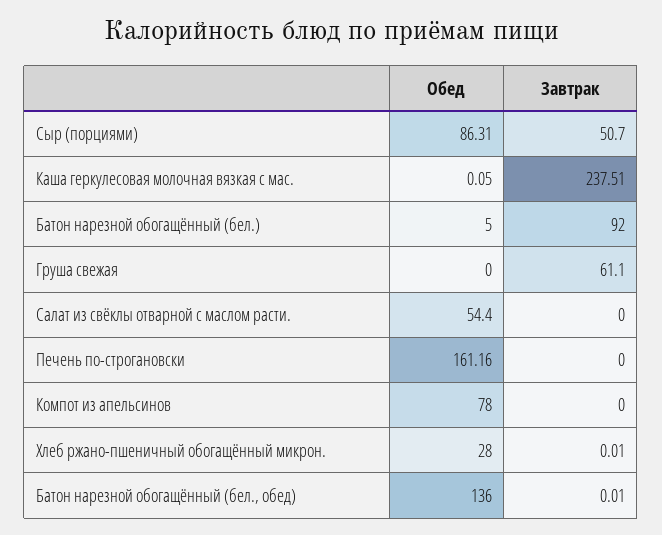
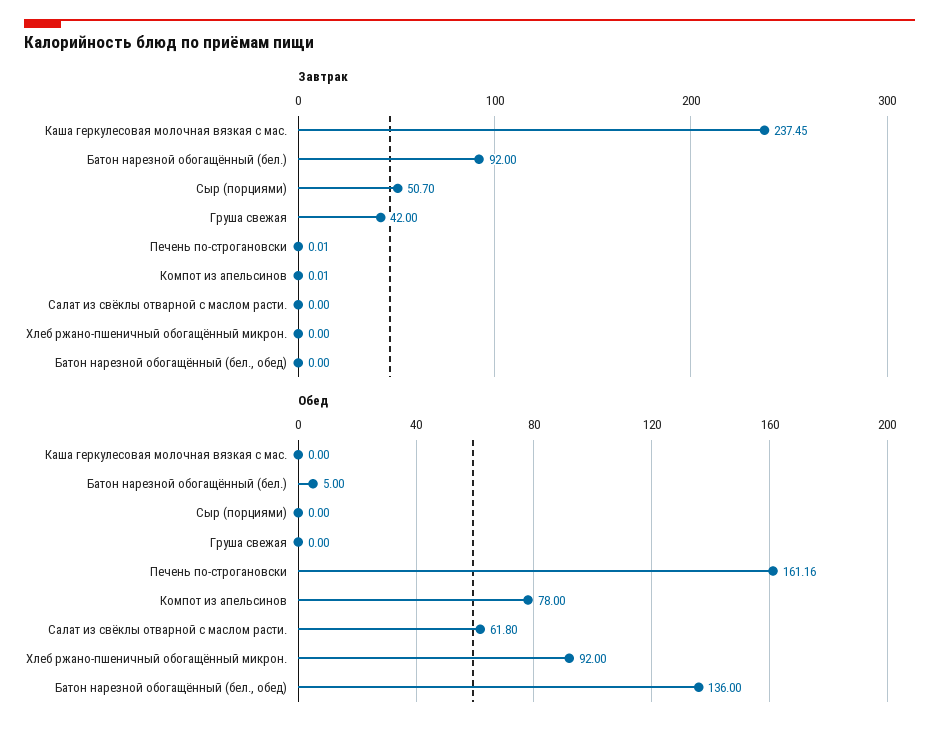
Обед, Сыр (порциями): 86.31 -> 0
Обед, Каша геркулесовая молочная вязкая с мас.: 0.05 -> 0
Завтрак, Каша геркулесовая молочная вязкая с мас.: 237.51 -> 237.45
Завтрак, Груша свежая: 61.1 -> 42
Обед, Салат из свёклы отварной с маслом расти.: 54.4 -> 61.8
Завтрак, Печень по-строгановски: 0 -> 0.01
Завтрак, Компот из апельсинов: 0 -> 0.01
Обед, Хлеб ржано-пшеничный обогащённый микрон.: 28 -> 92
Завтрак, Хлеб ржано-пшеничный обогащённый микрон.: 0.01 -> 0
Завтрак, Батон нарезной обогащённый (бел., обед): 0.01 -> 0

